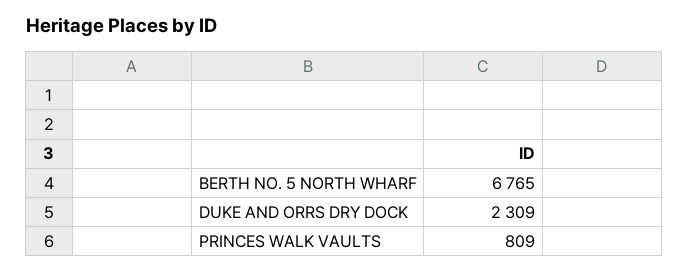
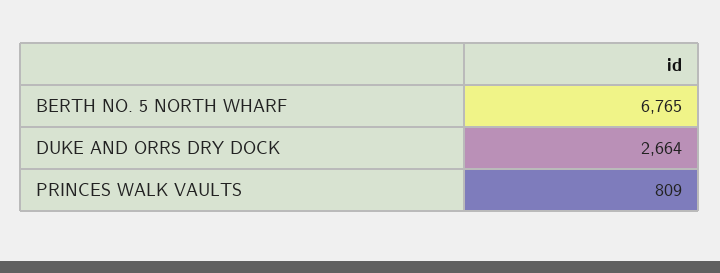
DUKE AND ORRS DRY DOCK: 2309 -> 2664

